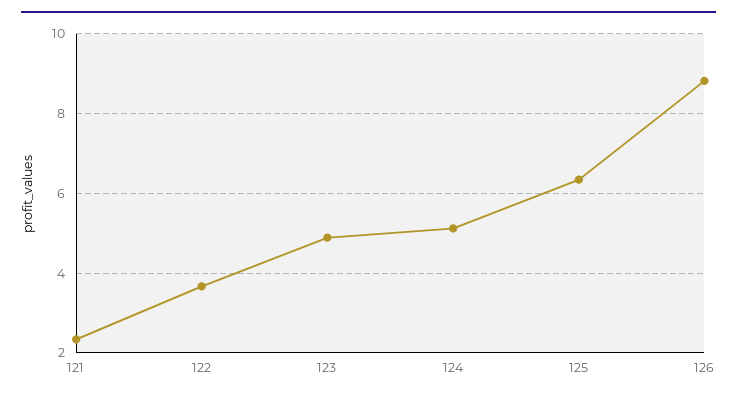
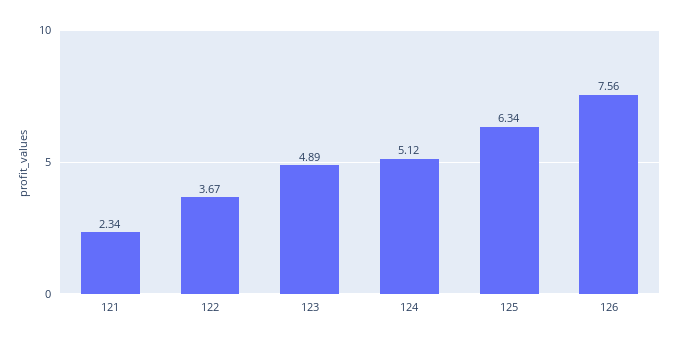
126: 8.8 -> 7.56

